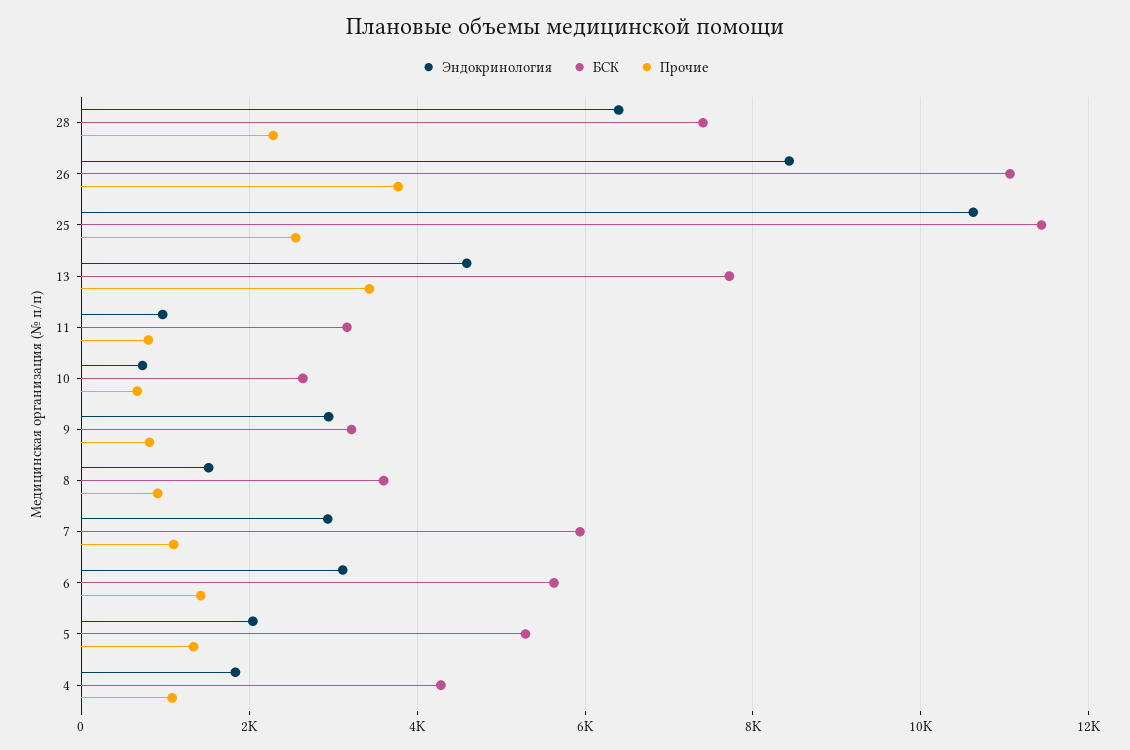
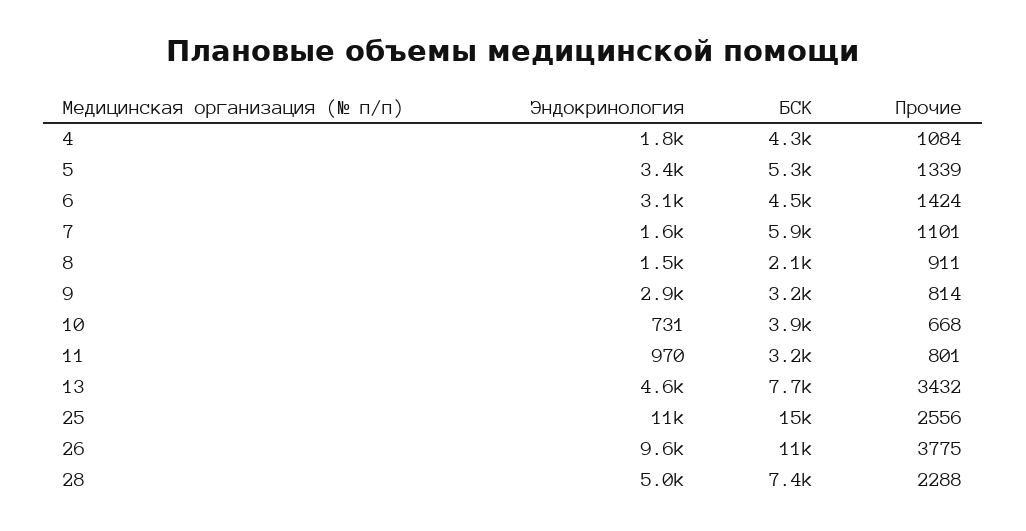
Эндокринология, 28: 6400 -> 5000
Эндокринология, 26: 8400 -> 9600
БСК, 25: 11400 -> 15000
БСК, 10: 2600 -> 3900
БСК, 8: 3600 -> 2100
Эндокринология, 7: 3000 -> 1600
БСК, 6: 5600 -> 4500
Эндокринология, 5: 2000 -> 3400

